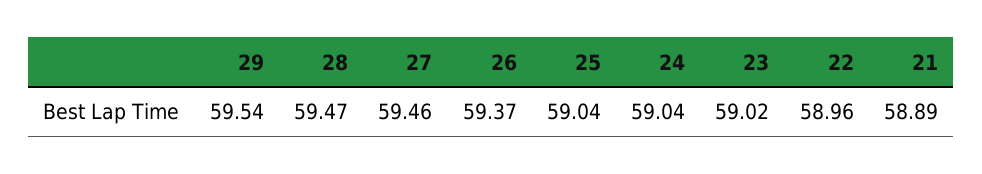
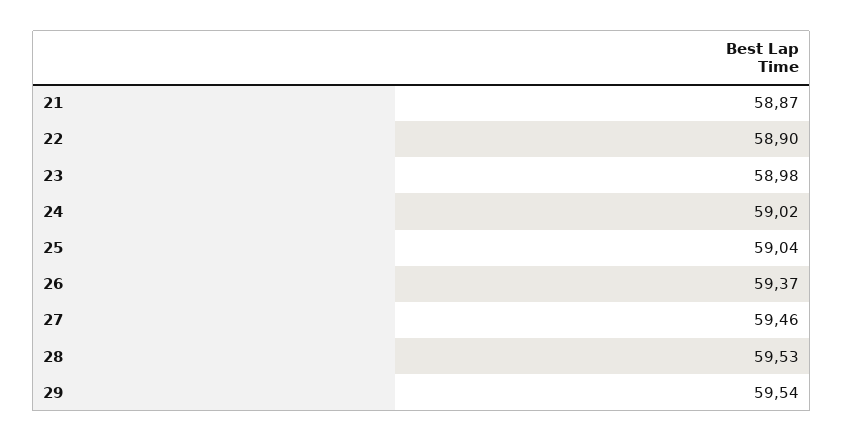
28: 59.47 -> 59.53
24: 59.04 -> 59.02
23: 59.02 -> 58.98
22: 58.96 -> 58.9
21: 58.89 -> 58.87

